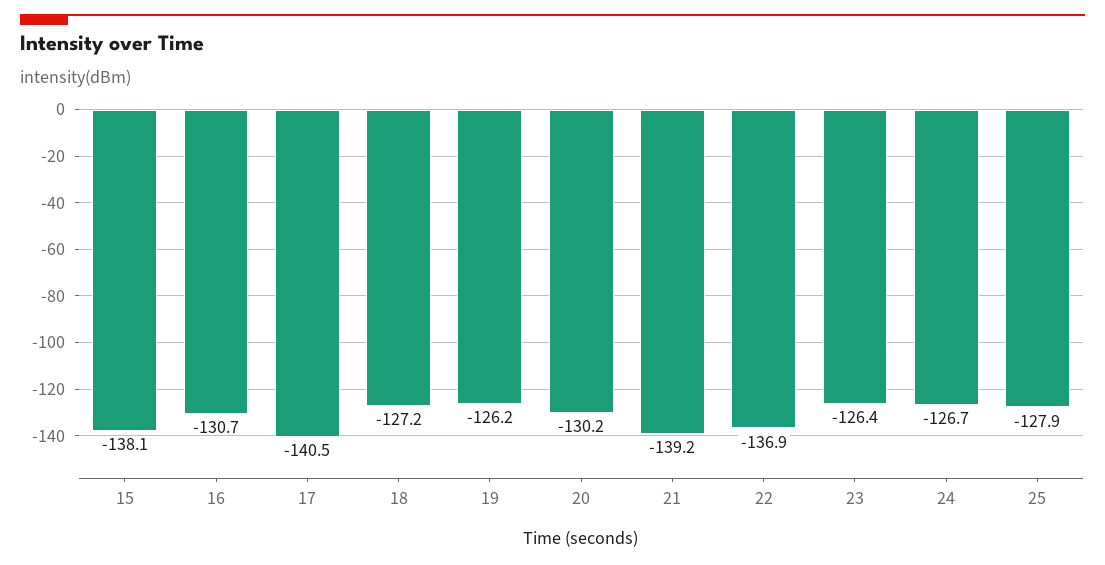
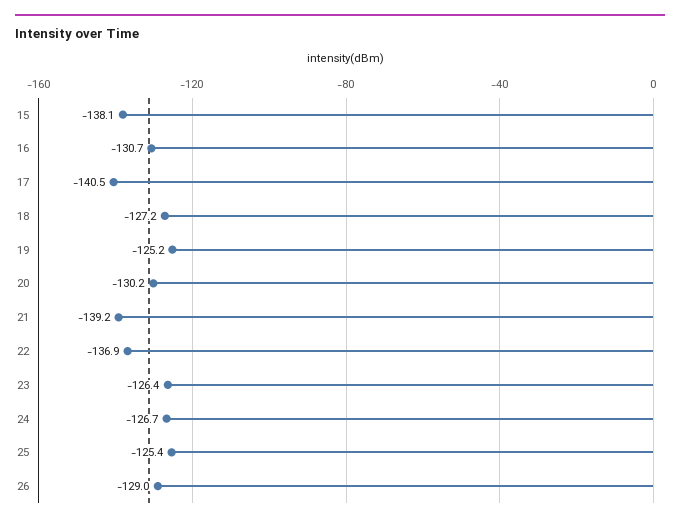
19: -126.2 -> -125.2
25: -127.9 -> -125.4
26: none -> -129

